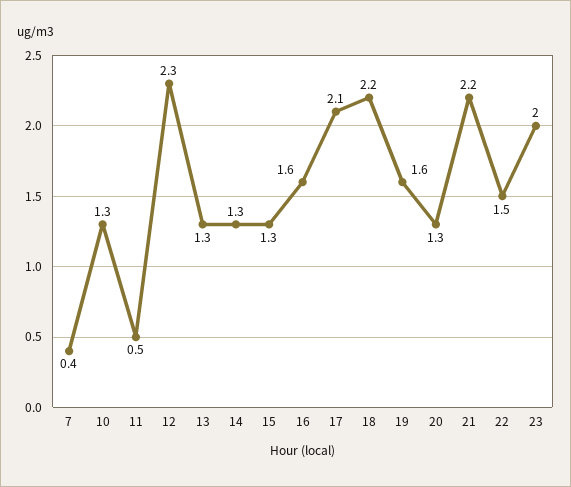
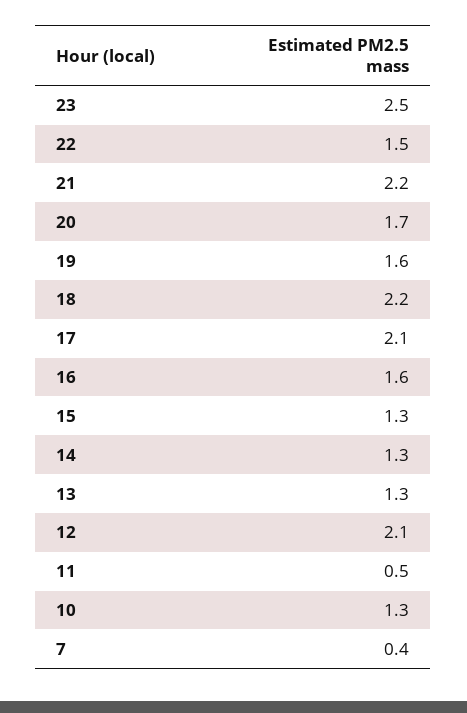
12: 2.3 -> 2.1
20: 1.3 -> 1.7
23: 2 -> 2.5

